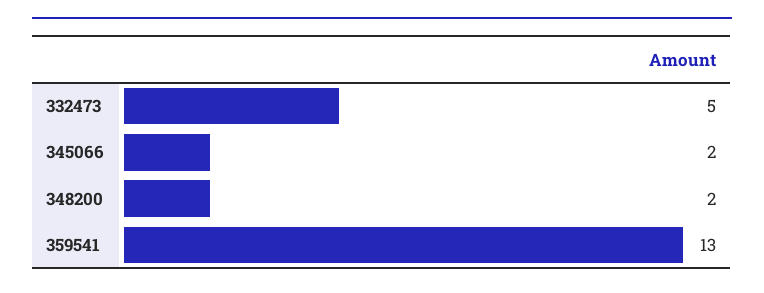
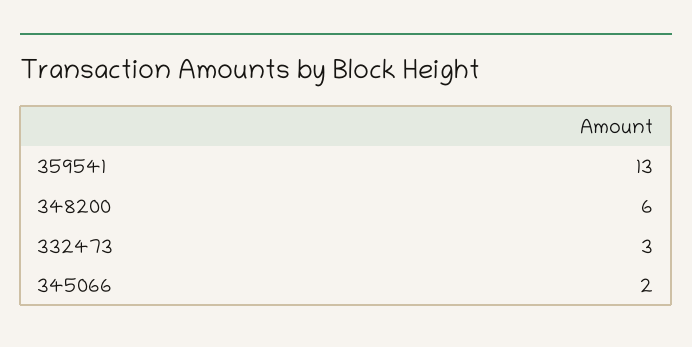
332473: 5 -> 3
348200: 2 -> 6

